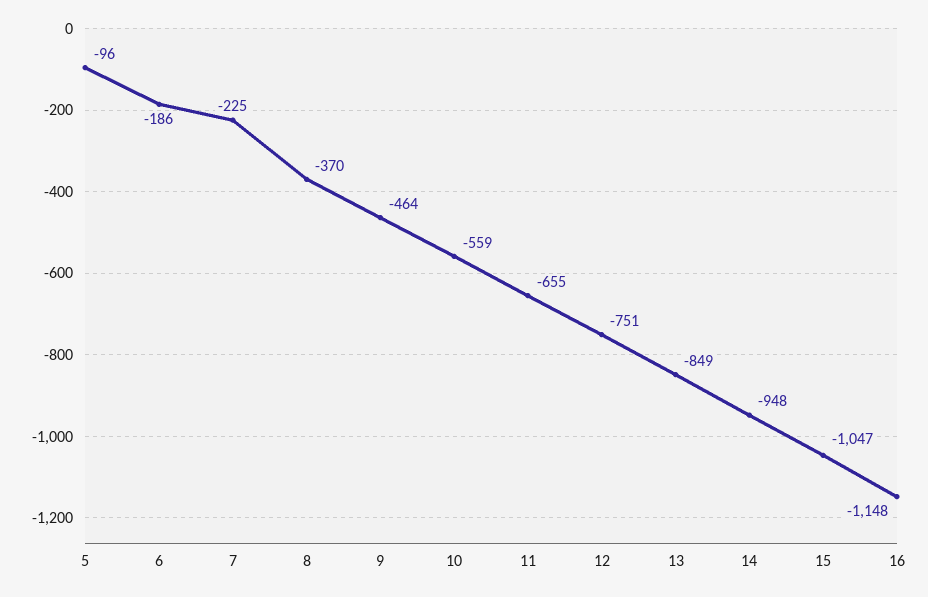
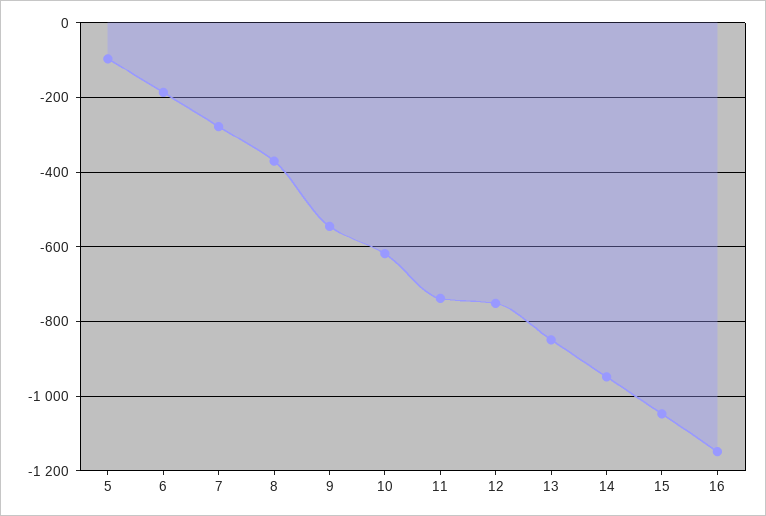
7: -225 -> -280
9: -464 -> -540
10: -559 -> -620
11: -655 -> -740

